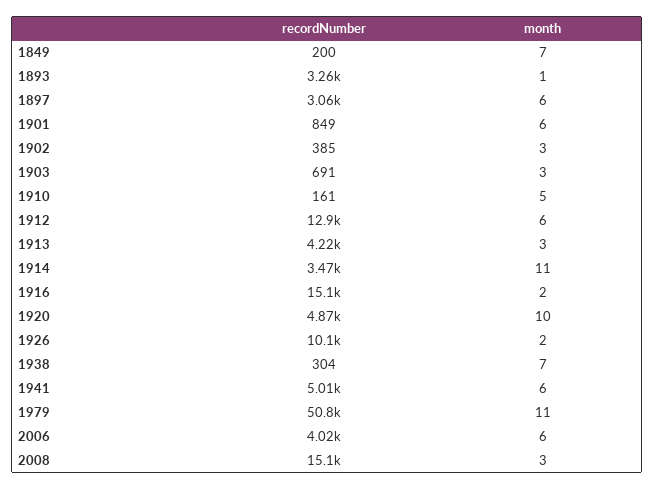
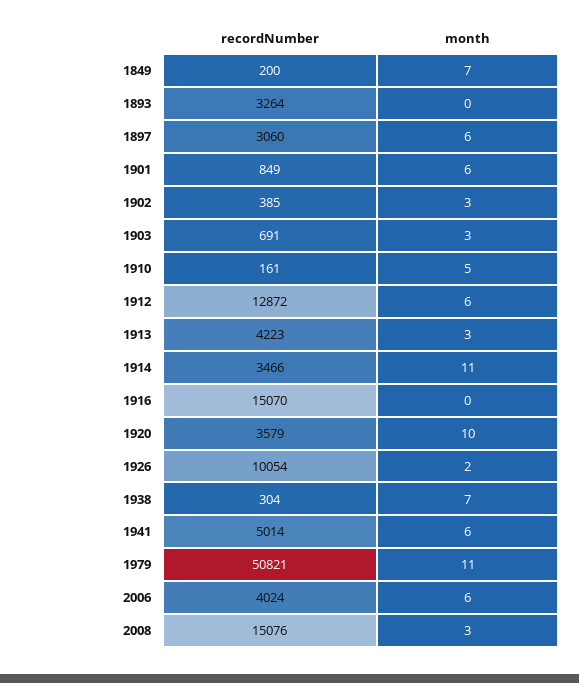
month, 1893: 1 -> 0
month, 1916: 2 -> 0
recordNumber, 1920: 4870 -> 3579

